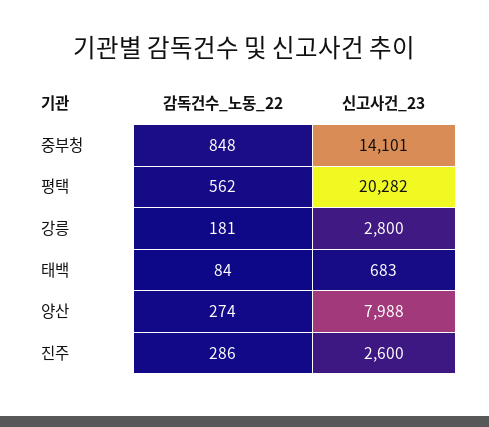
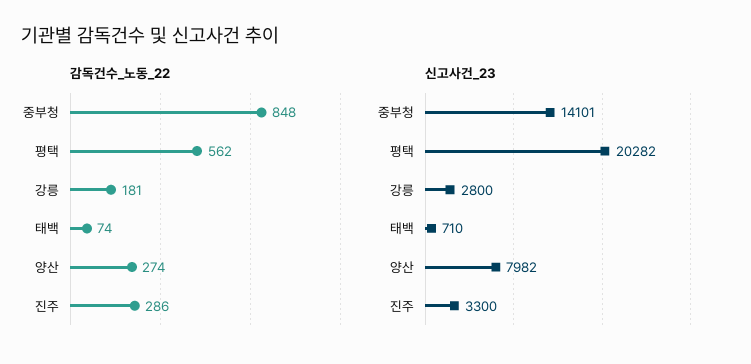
감독건수_노동_22, 태백: 84 -> 74
신고사건_23, 태백: 683 -> 710
신고사건_23, 양산: 7988 -> 7982
신고사건_23, 진주: 2600 -> 3300

